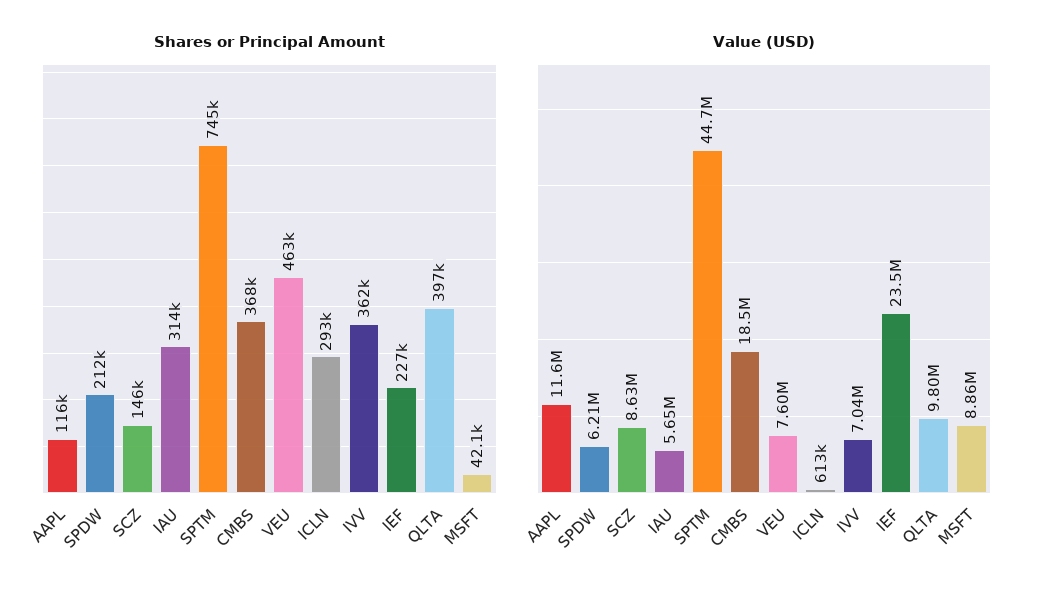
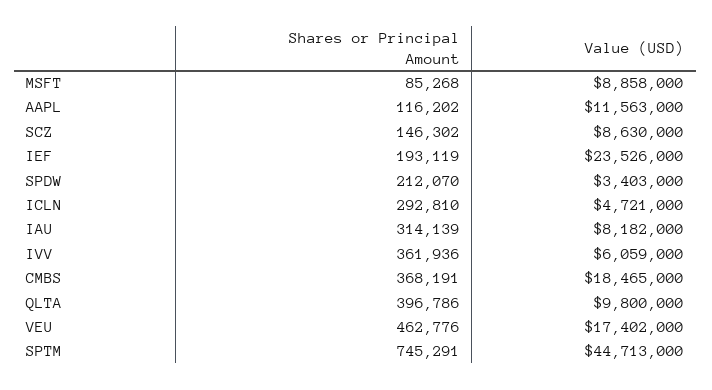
Shares or Principal Amount, IEF: 227000 -> 193119
Shares or Principal Amount, MSFT: 42100 -> 85268
Value (USD), SPDW: 6210000 -> 3403000
Value (USD), IAU: 5650000 -> 8182000
Value (USD), VEU: 7600000 -> 17402000
Value (USD), ICLN: 613000 -> 4721000
Value (USD), IVV: 7040000 -> 6059000

